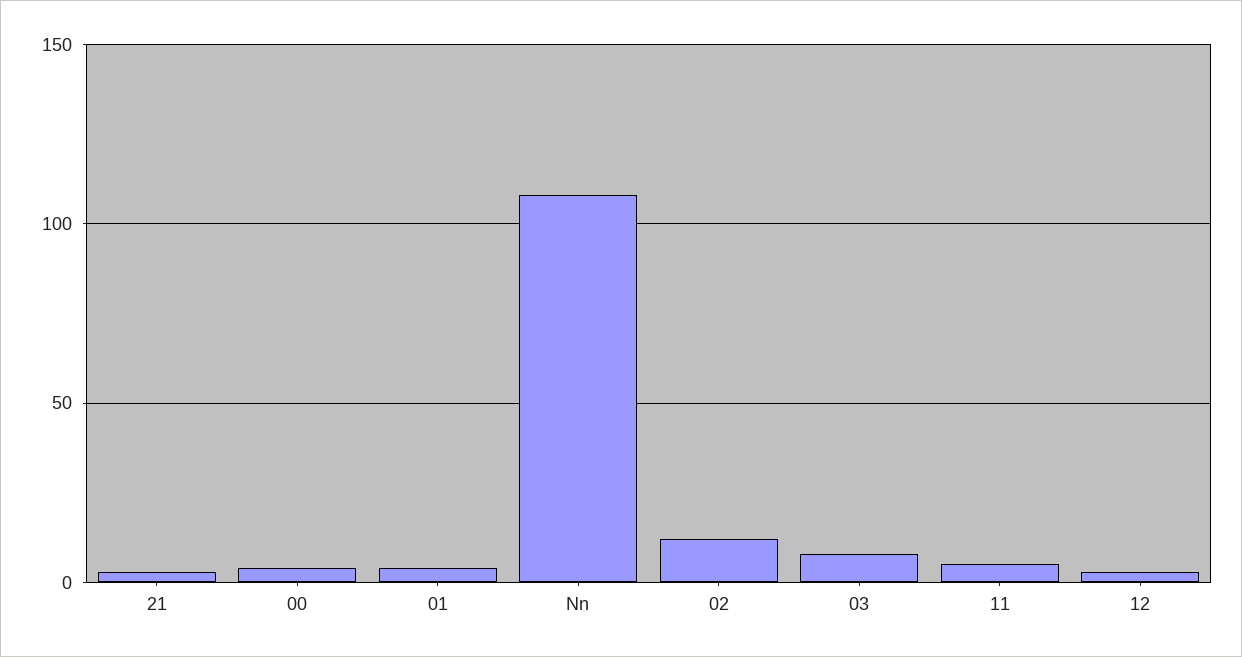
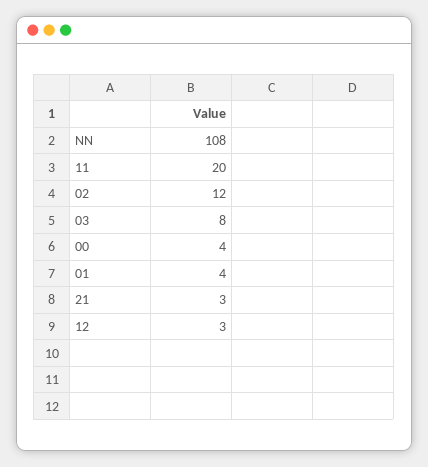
11: 5 -> 20

